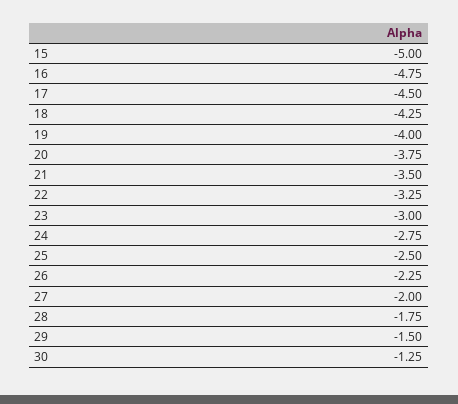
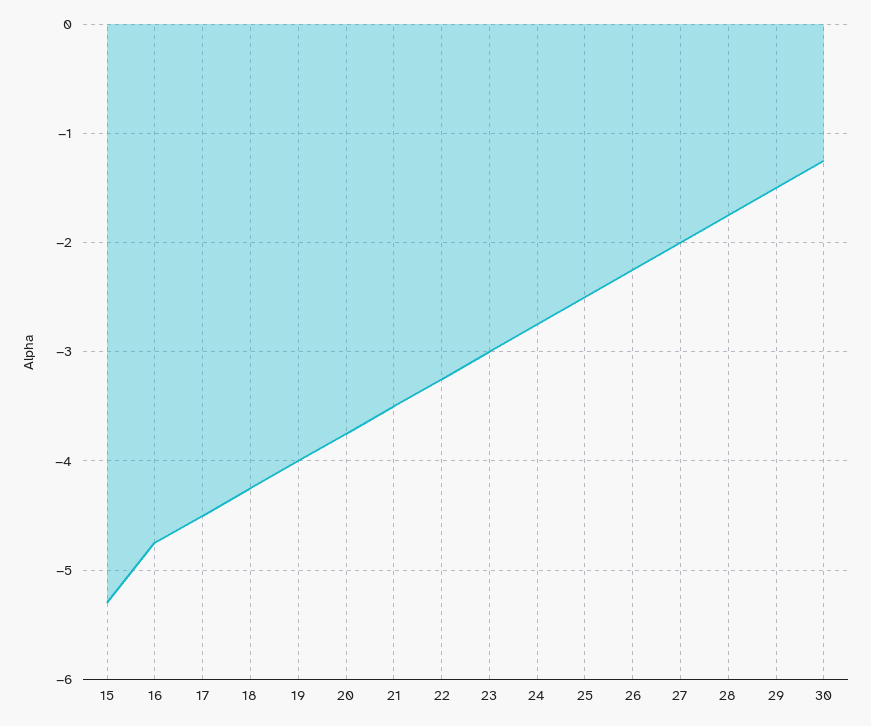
15: -5 -> -5.3

